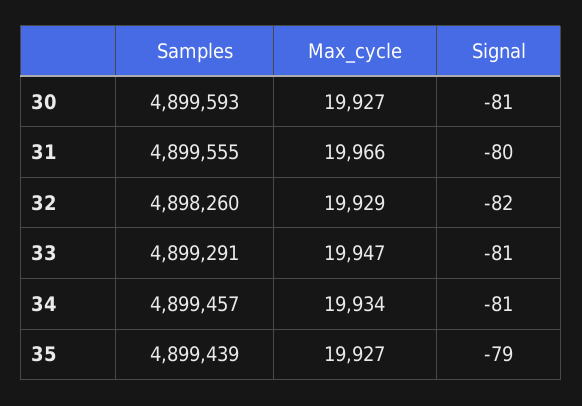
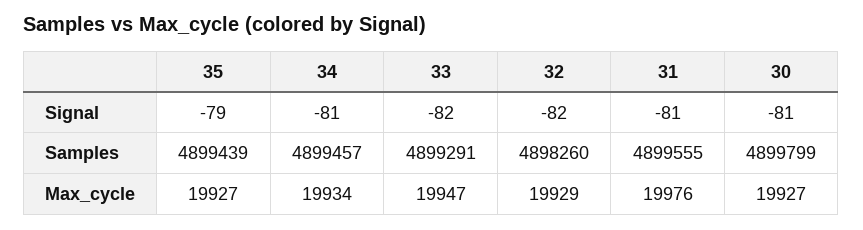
Samples, 30: 4899593 -> 4899799
Max_cycle, 31: 19966 -> 19976
Signal, 31: -80 -> -81
Signal, 33: -81 -> -82

